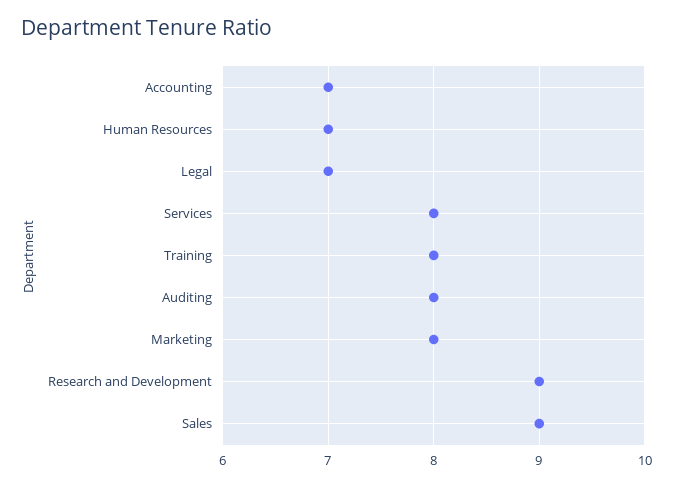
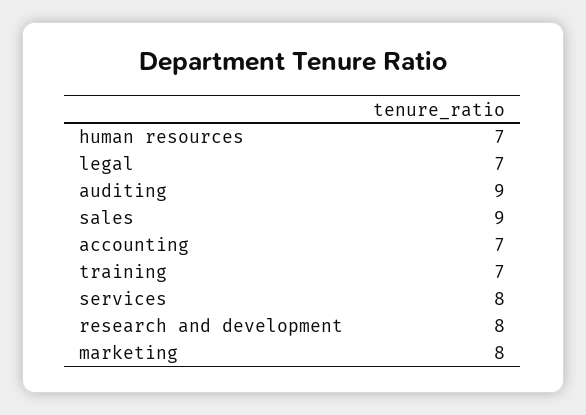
Training: 8 -> 7
Auditing: 8 -> 9
Research and Development: 9 -> 8

